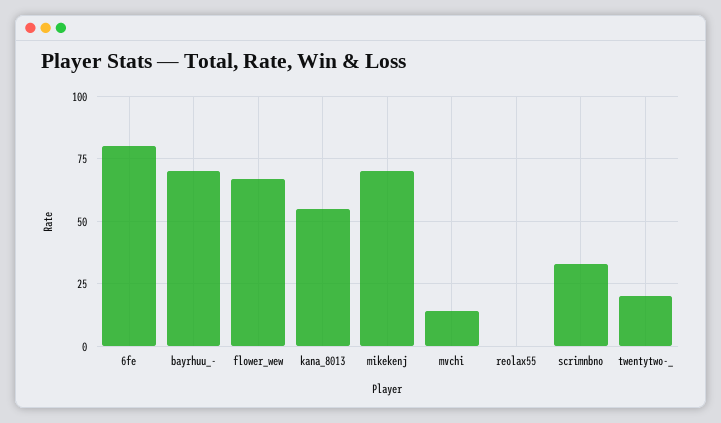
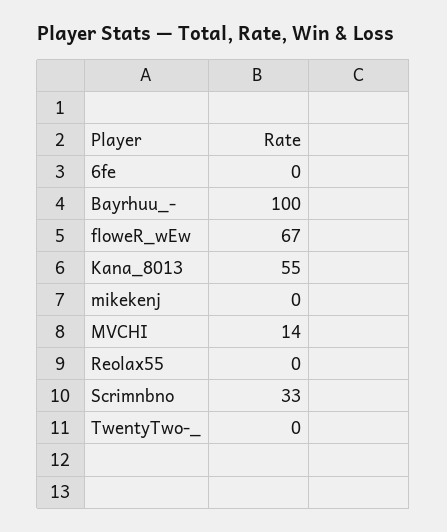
6fe: 80 -> 0
bayrhuu_-: 70 -> 100
mikekenj: 70 -> 0
twentytwo-_: 20 -> 0

